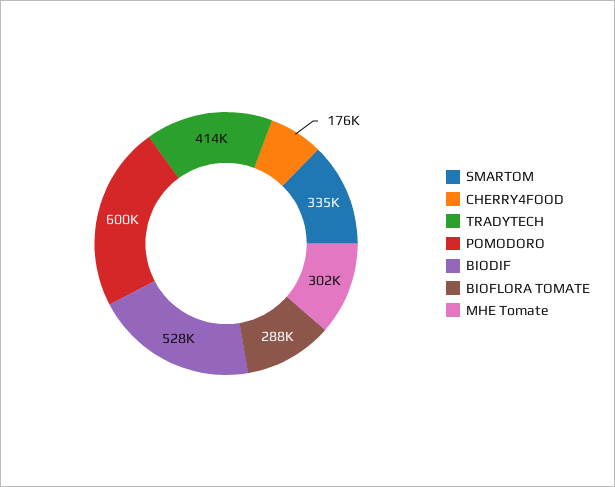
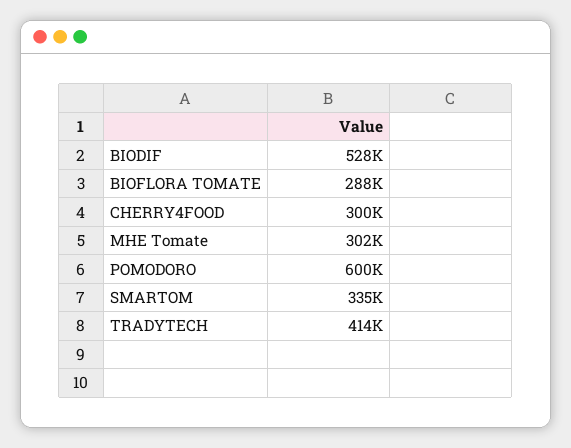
CHERRY4FOOD: 176000 -> 300000

